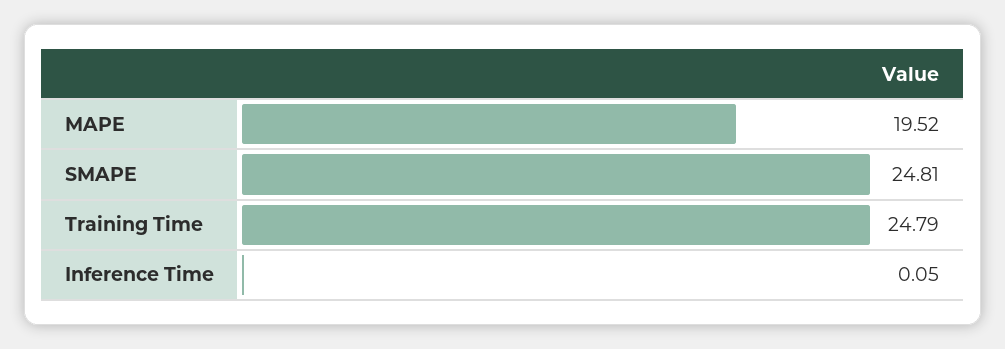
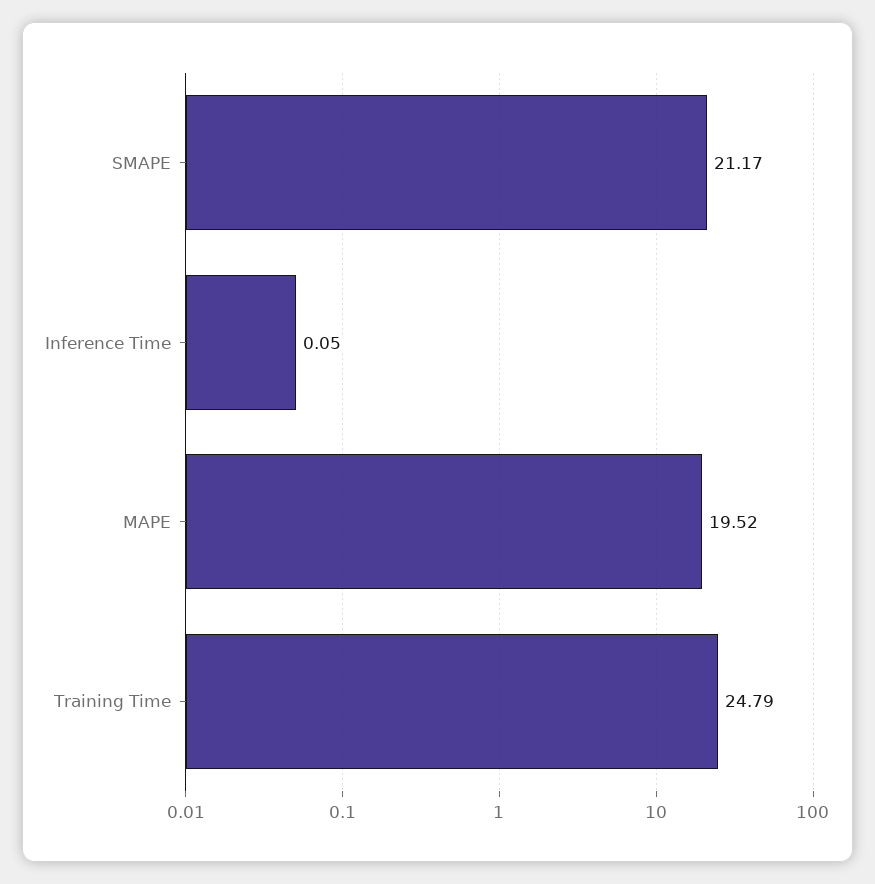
SMAPE: 24.81 -> 21.17

